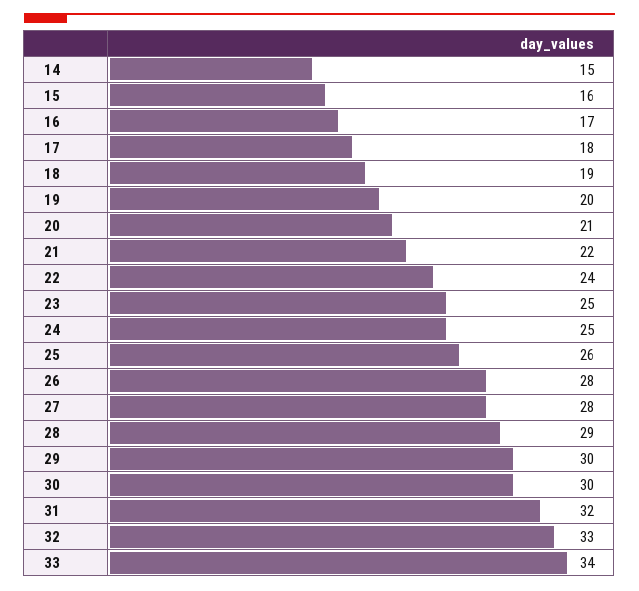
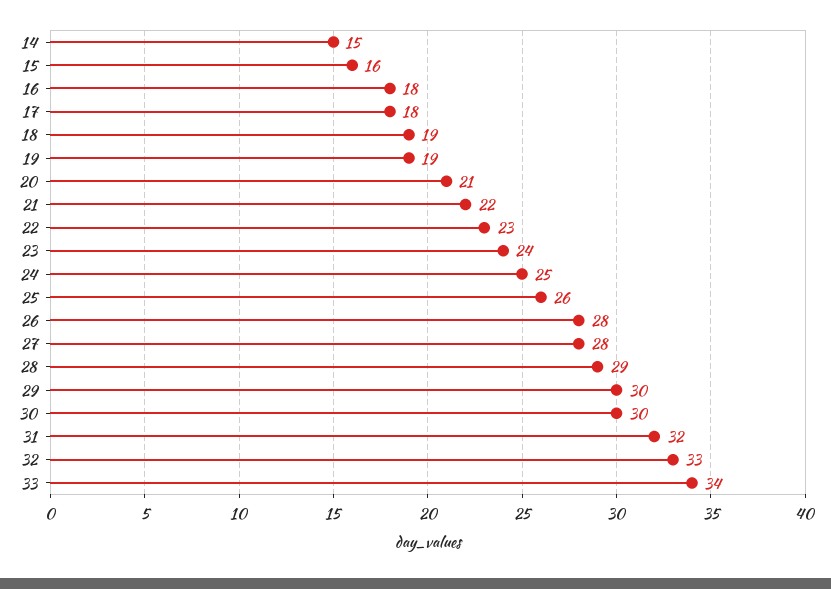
16: 17 -> 18
19: 20 -> 19
22: 24 -> 23
23: 25 -> 24

